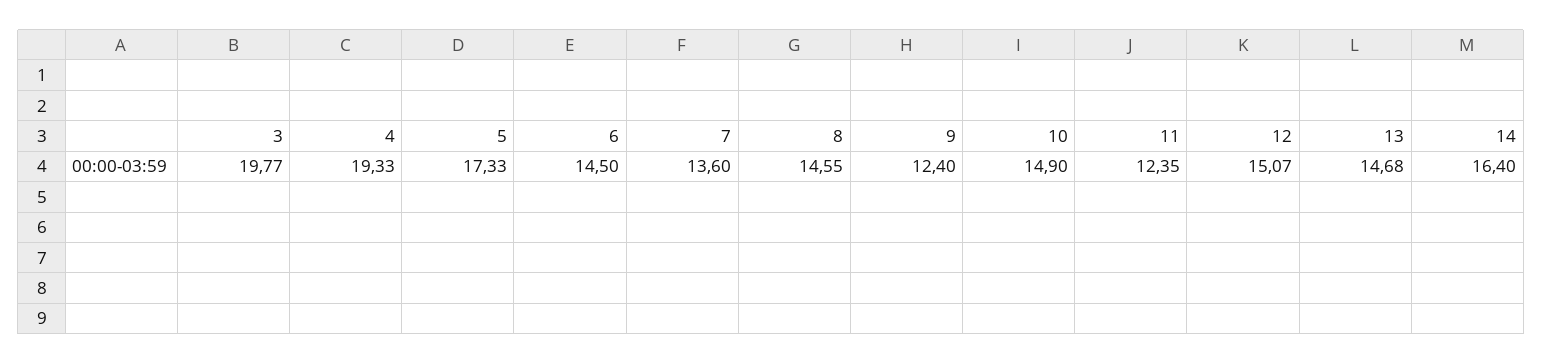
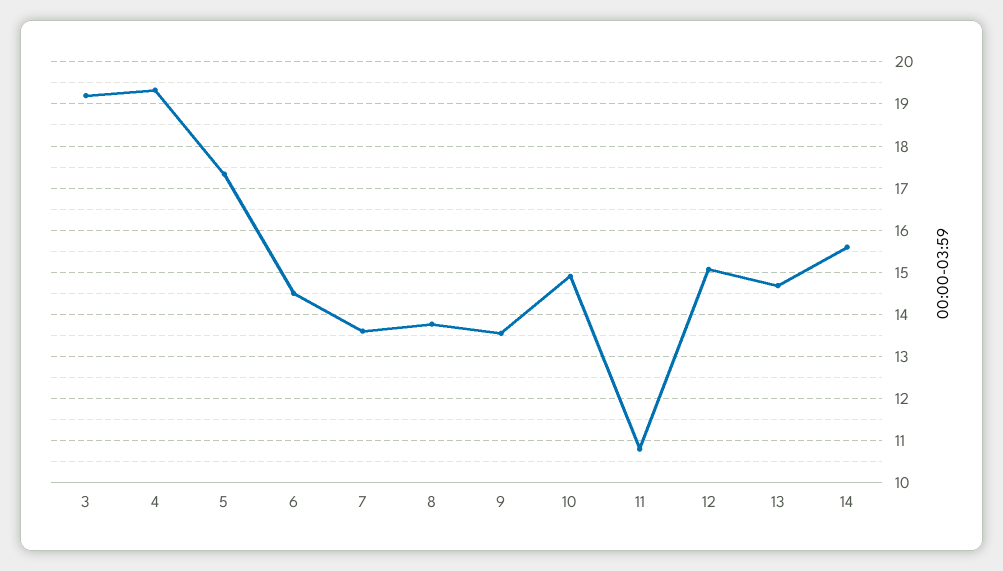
3: 19.77 -> 19.2
8: 14.55 -> 13.8
9: 12.4 -> 13.6
11: 12.35 -> 10.8
14: 16.4 -> 15.6

